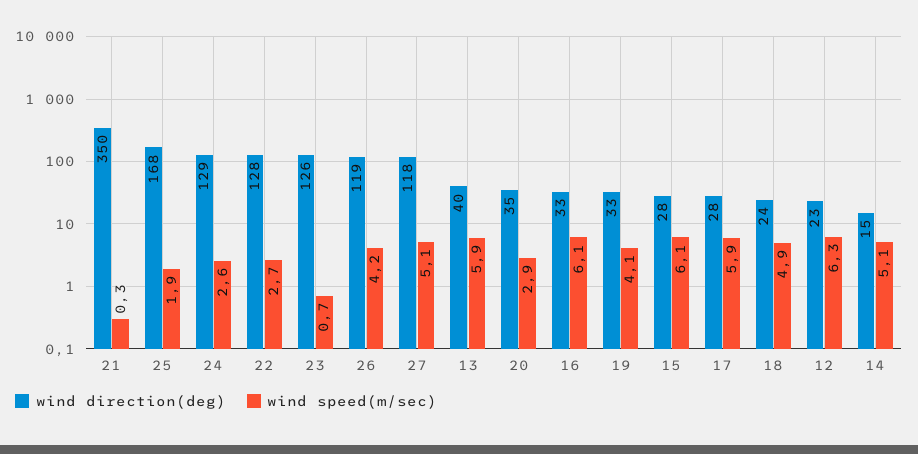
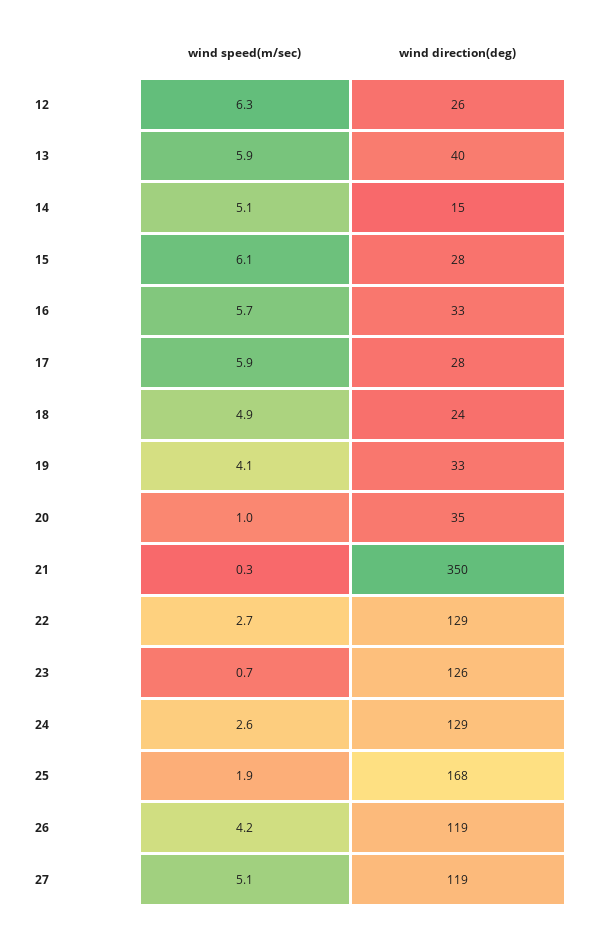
wind direction(deg), 22: 128 -> 129
wind direction(deg), 27: 118 -> 119
wind speed(m/sec), 20: 2.9 -> 1
wind speed(m/sec), 16: 6.1 -> 5.7
wind direction(deg), 12: 23 -> 26

